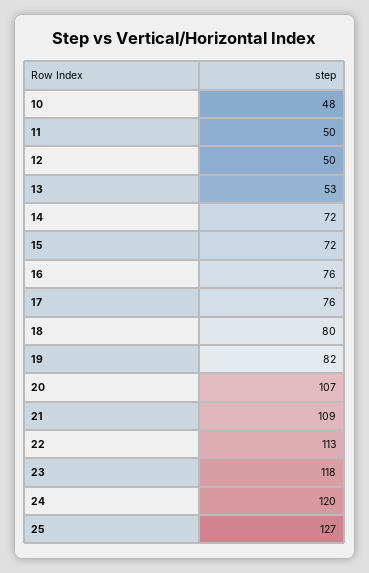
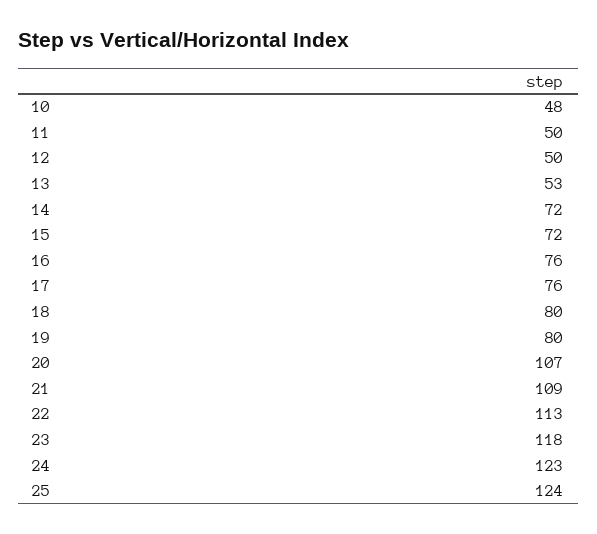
19: 82 -> 80
24: 120 -> 123
25: 127 -> 124

